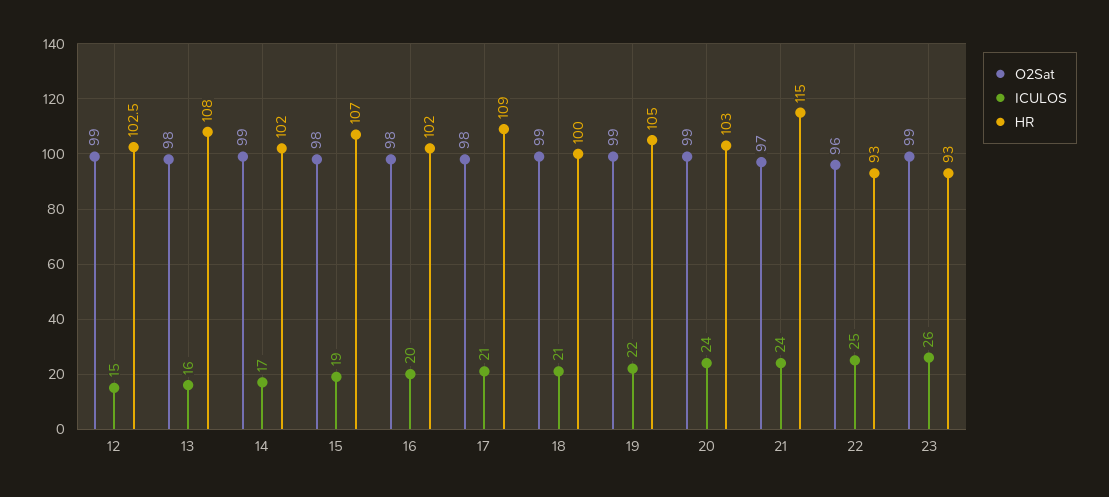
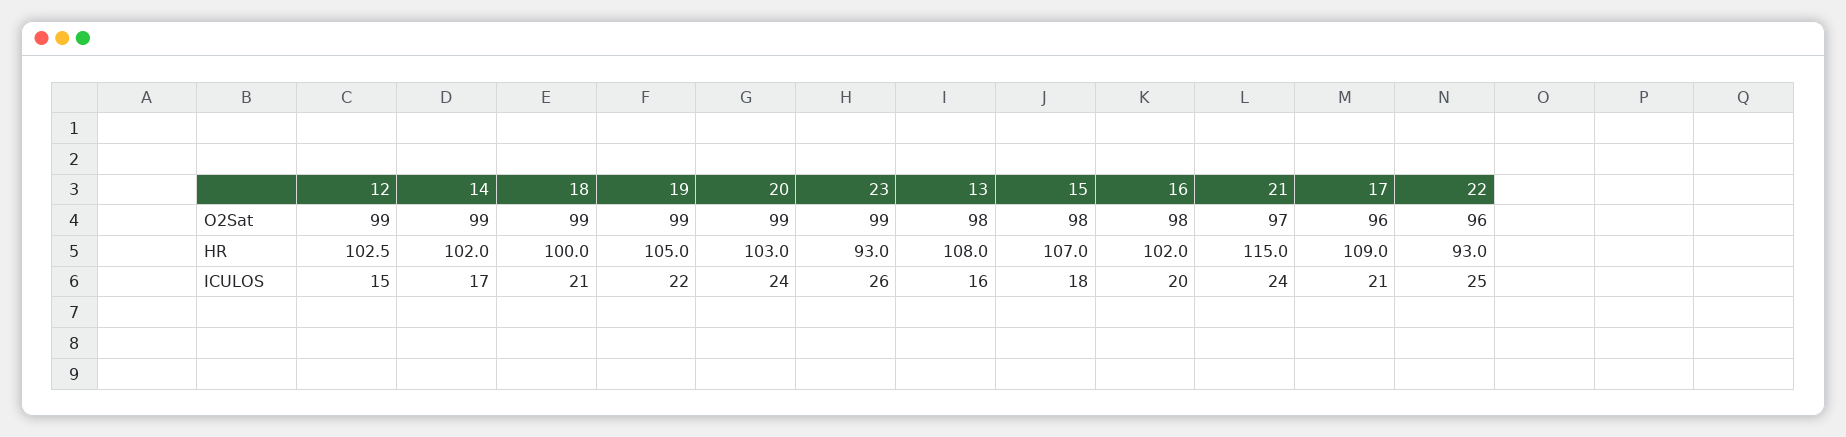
ICULOS, 15: 19 -> 18
O2Sat, 17: 98 -> 96

